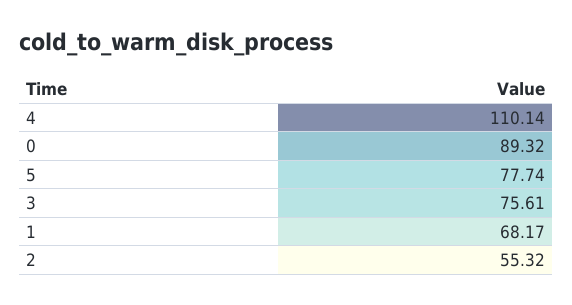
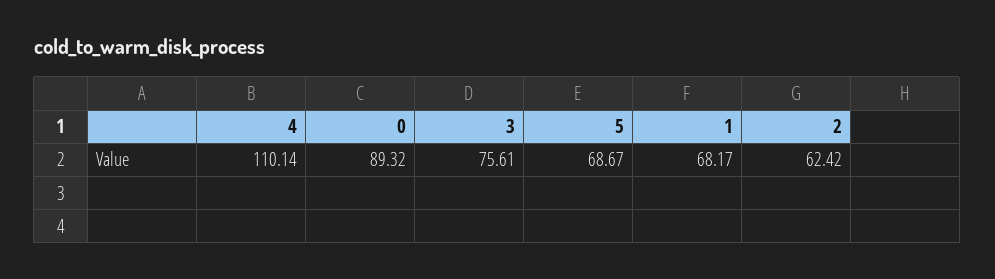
5: 77.74 -> 68.67
2: 55.32 -> 62.42

